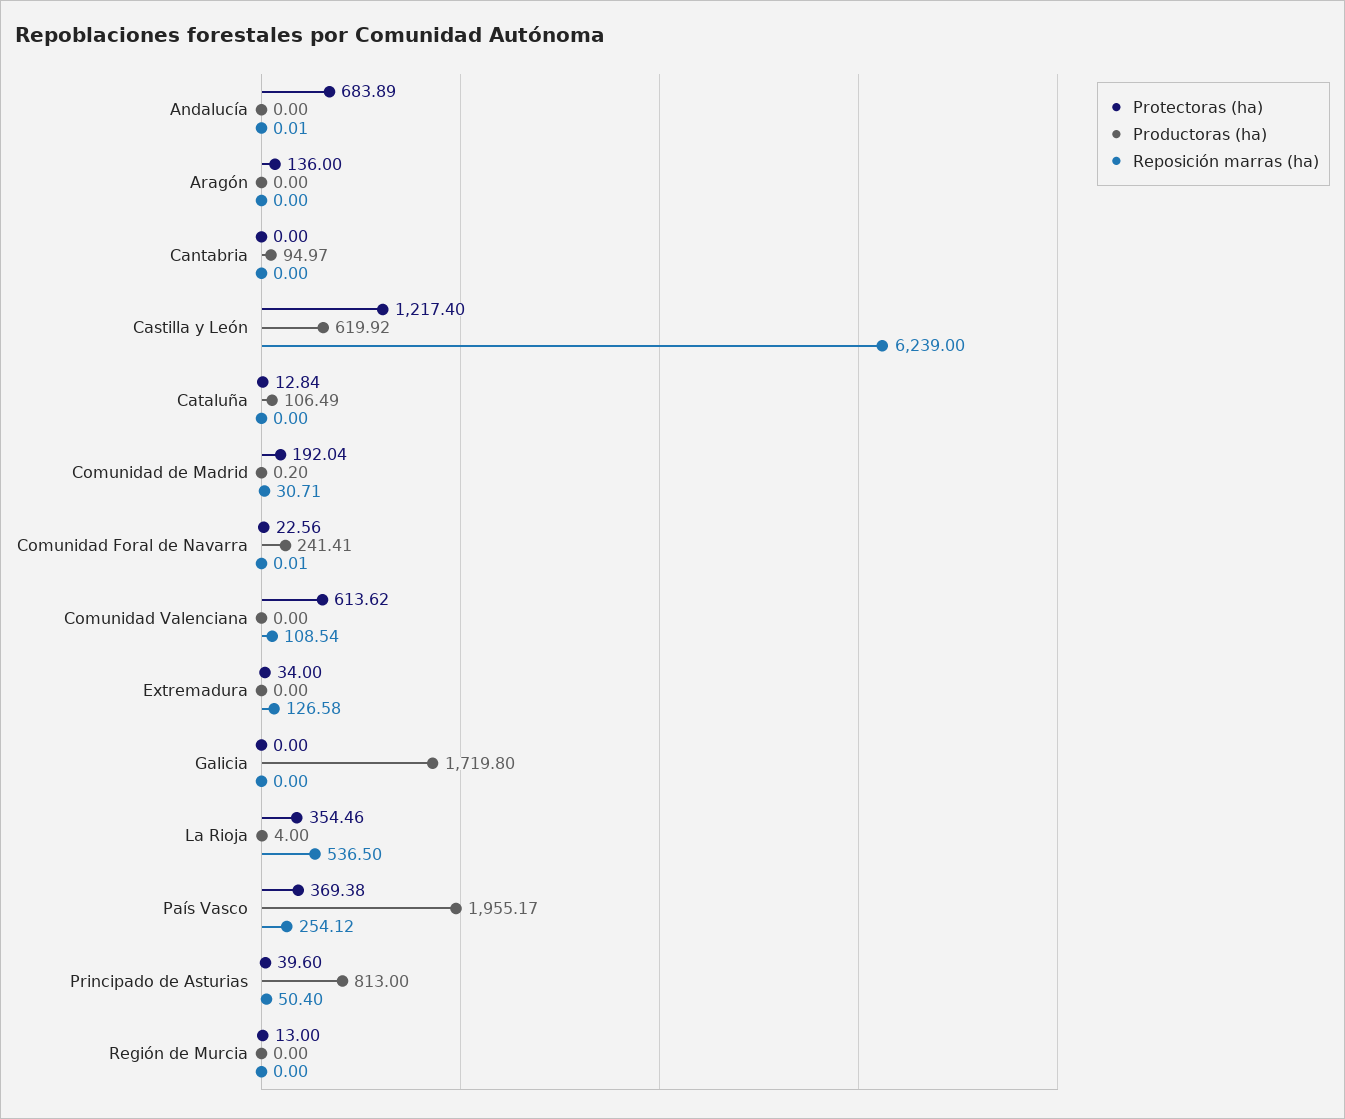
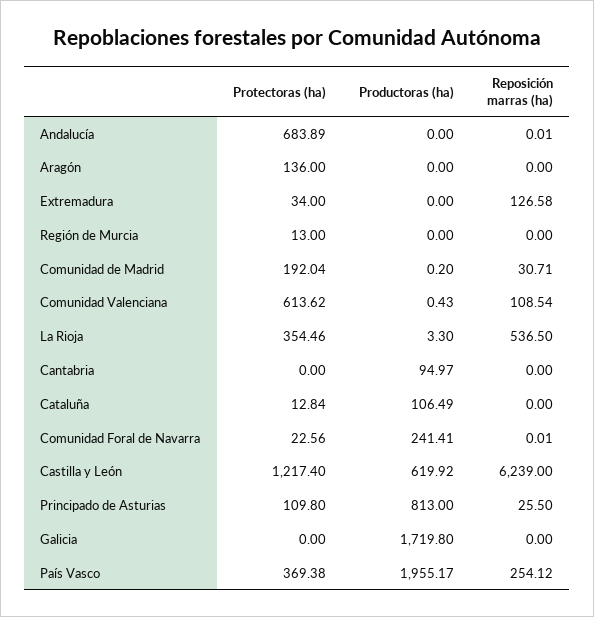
Productoras (ha), Comunidad Valenciana: 0 -> 0.43
Productoras (ha), La Rioja: 4 -> 3.3
Protectoras (ha), Principado de Asturias: 39.6 -> 109.8
Reposición marras (ha), Principado de Asturias: 50.4 -> 25.5

